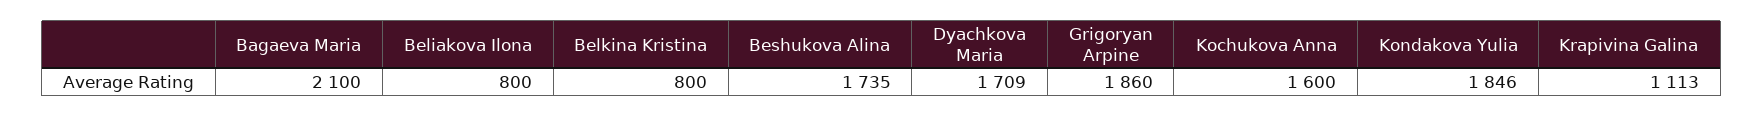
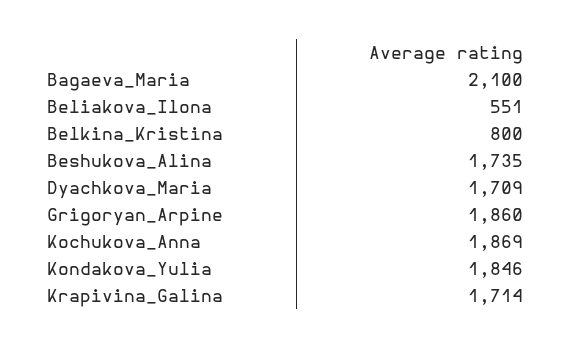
Beliakova Ilona: 800 -> 551
Kochukova Anna: 1600 -> 1869
Krapivina Galina: 1113 -> 1714

